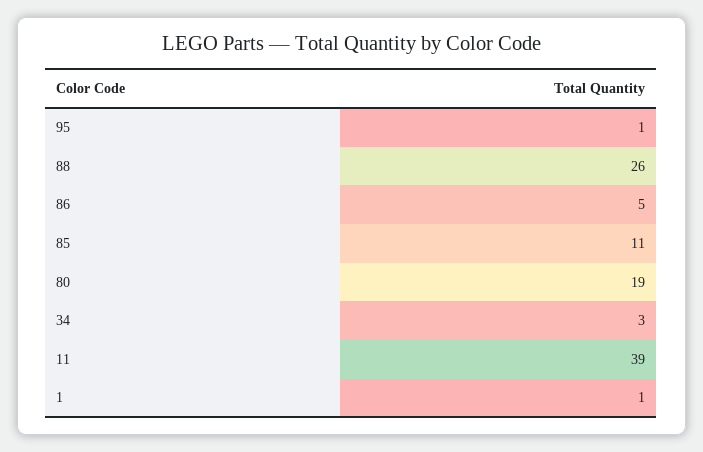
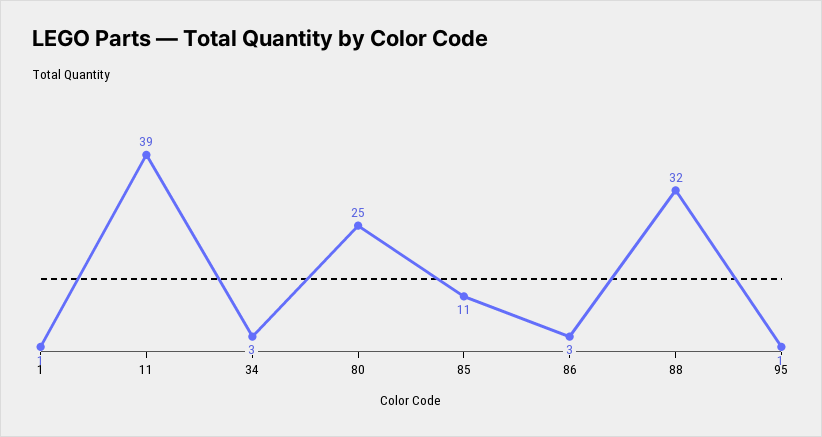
88: 26 -> 32
86: 5 -> 3
80: 19 -> 25

